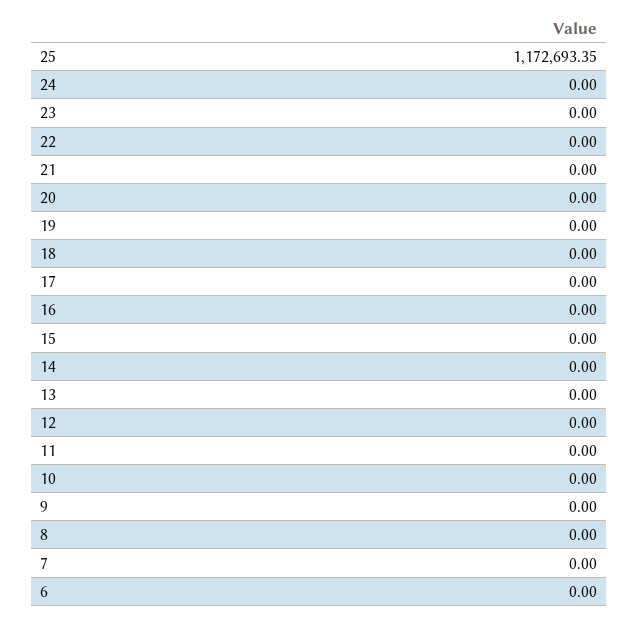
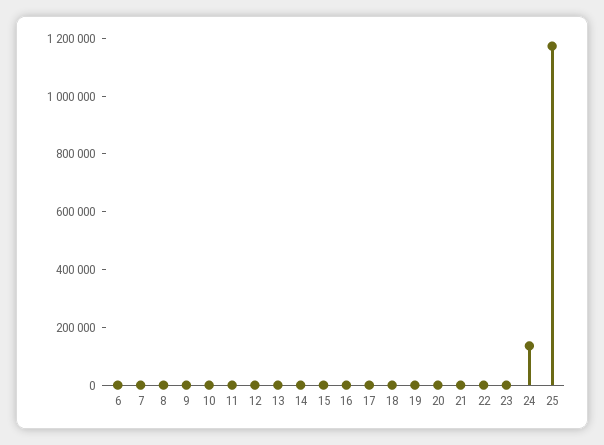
24: 0 -> 150000

